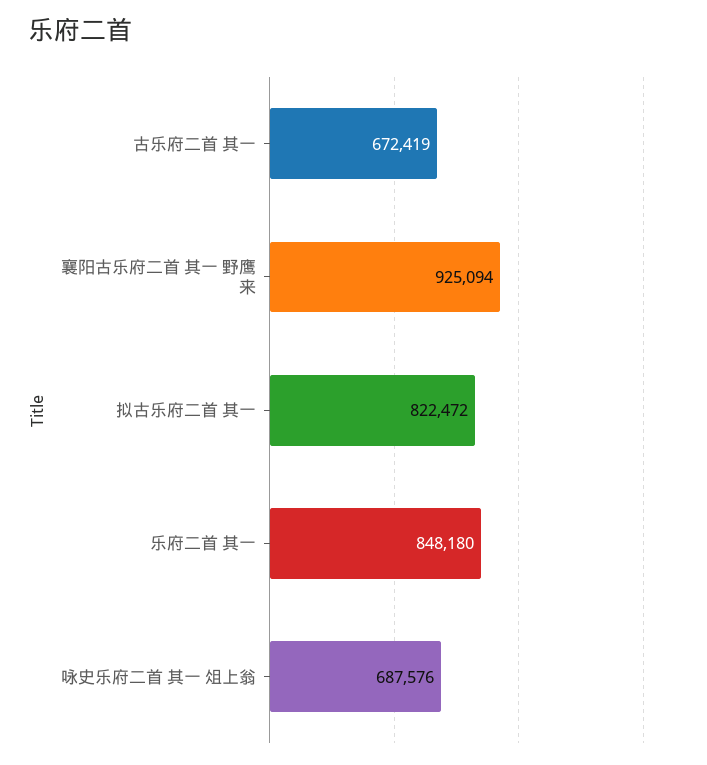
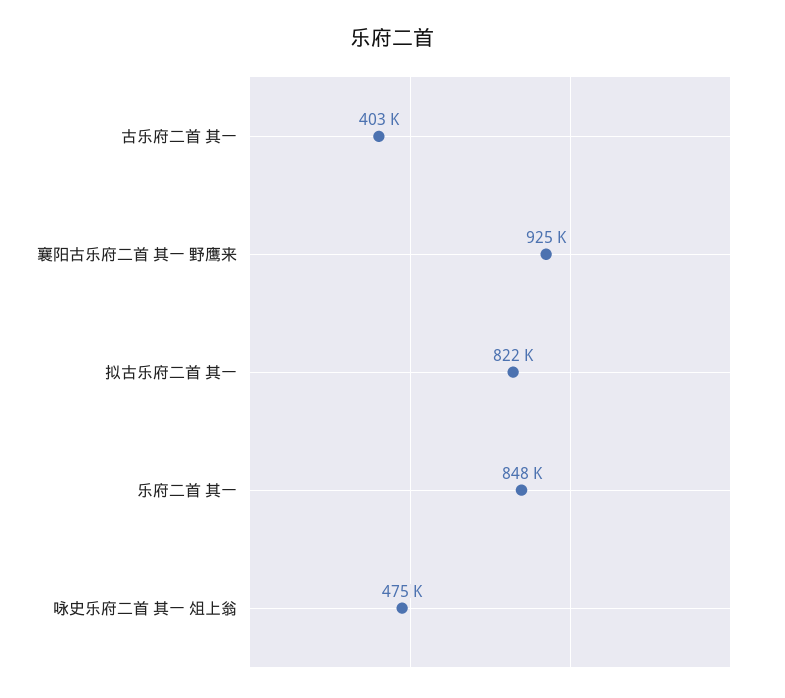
古乐府二首 其一: 672419 -> 403000
咏史乐府二首 其一 俎上翁: 687576 -> 475000

